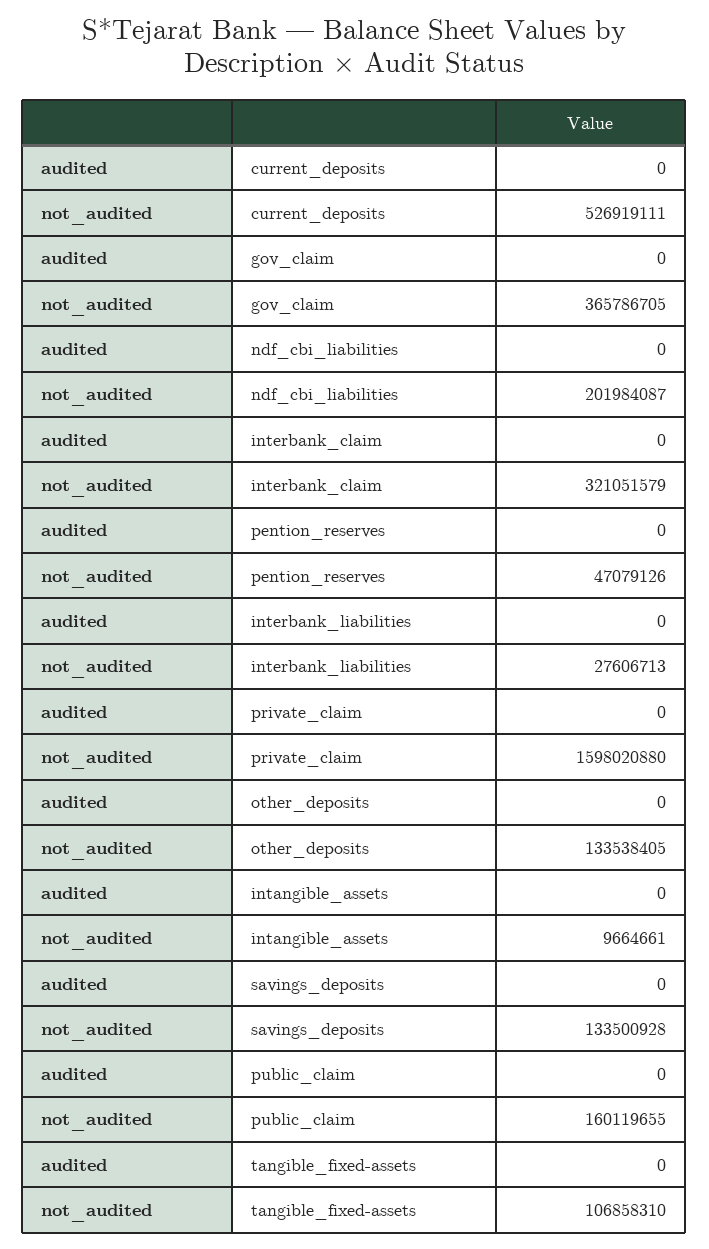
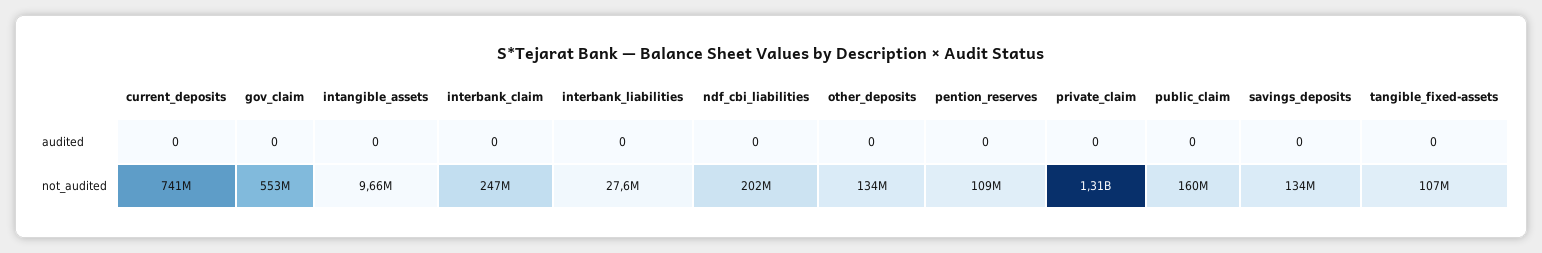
not_audited, current_deposits: 526919111 -> 741000000
not_audited, gov_claim: 365786705 -> 553000000
not_audited, interbank_claim: 321051579 -> 247000000
not_audited, pention_reserves: 47079126 -> 109000000
not_audited, private_claim: 1598020880 -> 1310000000

